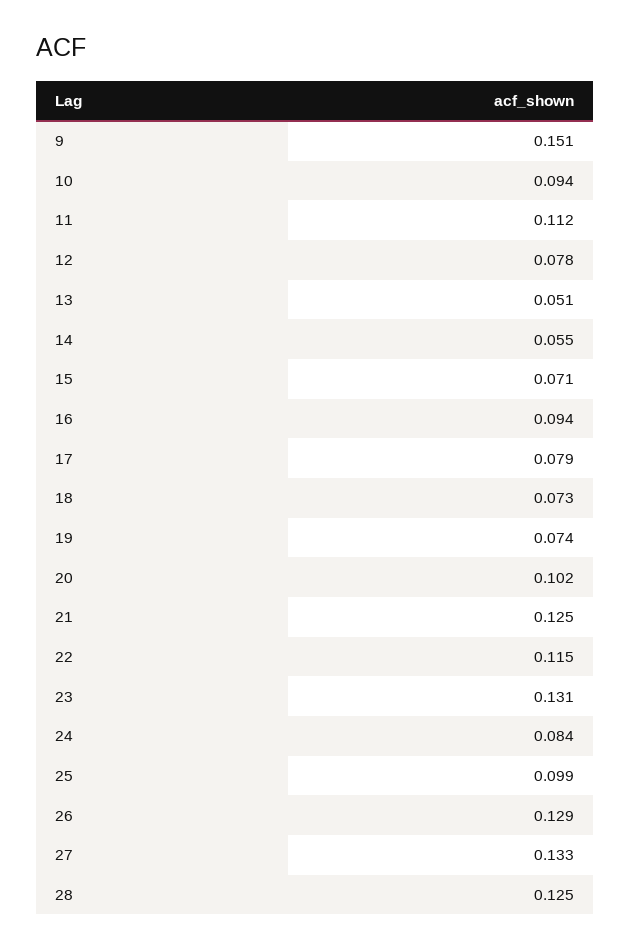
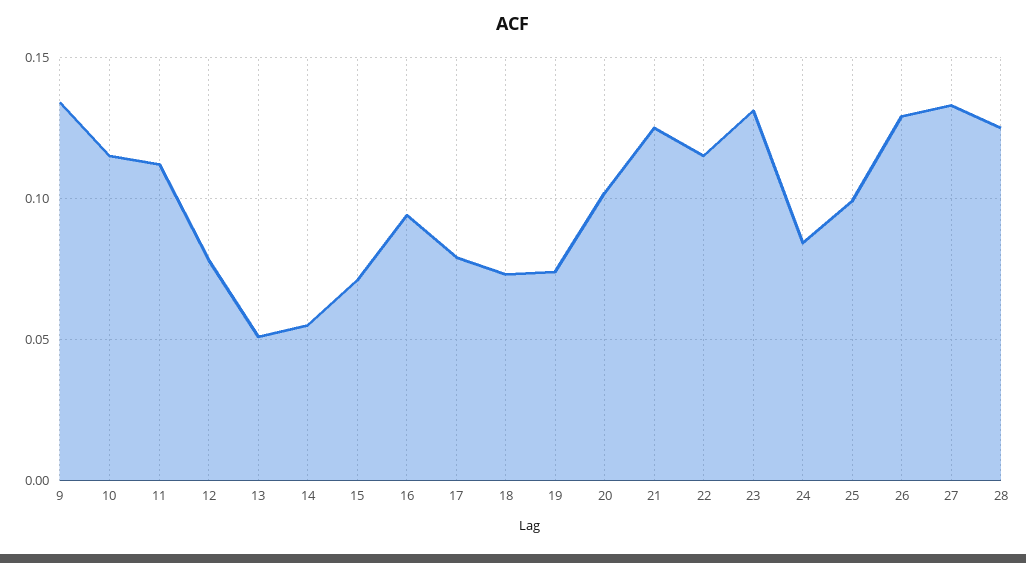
9: 0.151 -> 0.135
10: 0.094 -> 0.115

